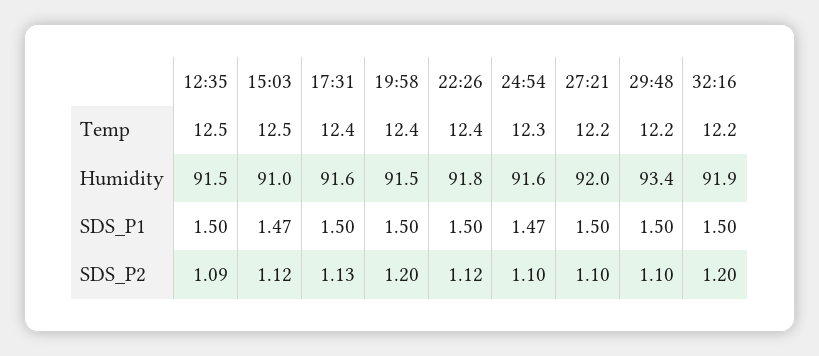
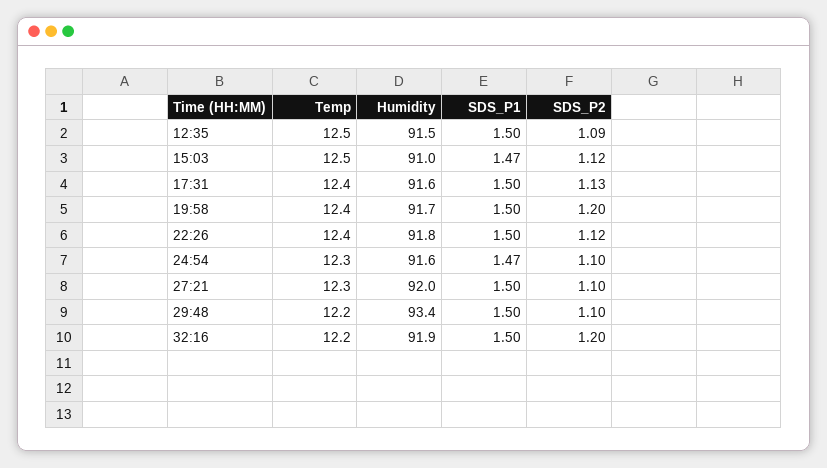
27:21, Temp: 12.2 -> 12.3
19:58, Humidity: 91.5 -> 91.7

